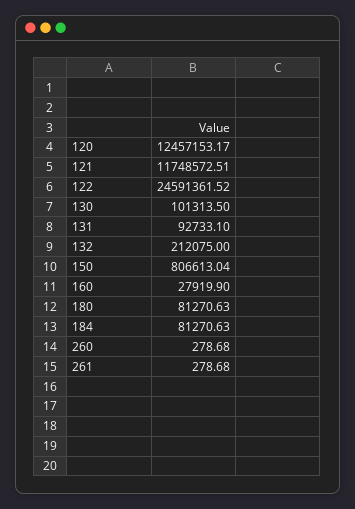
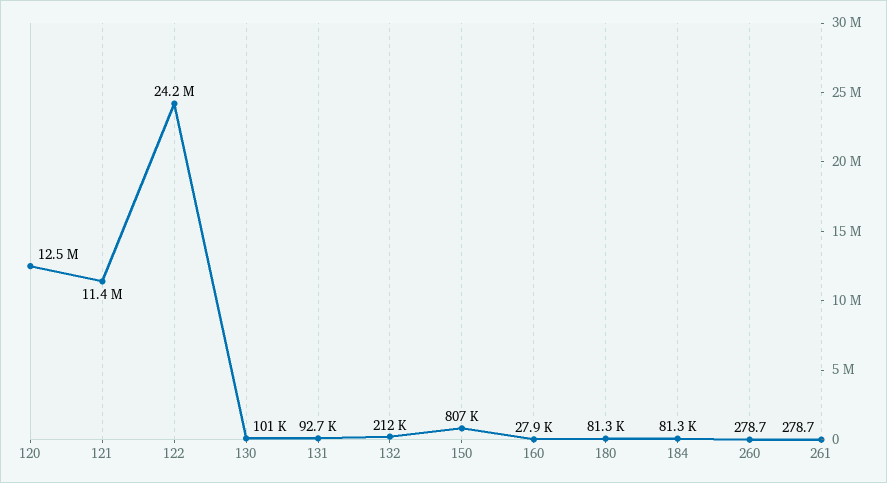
121: 11748572.51 -> 11400000
122: 24591361.52 -> 24200000

